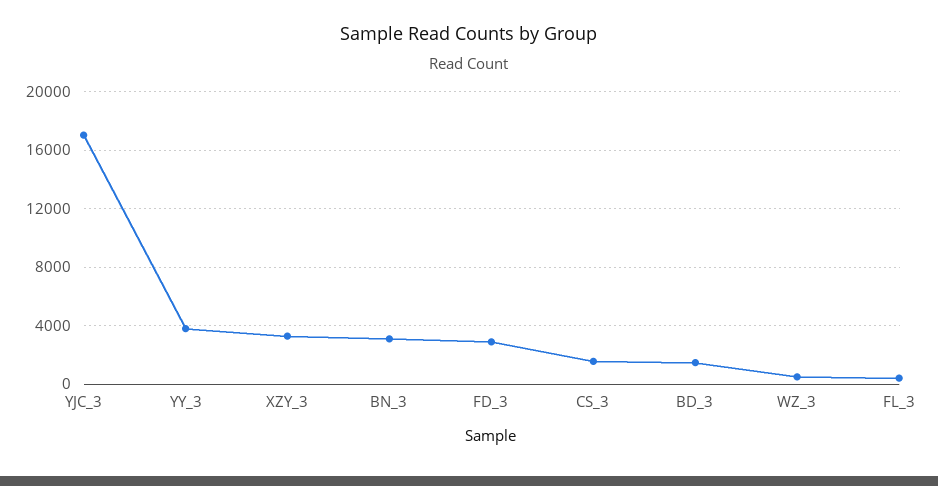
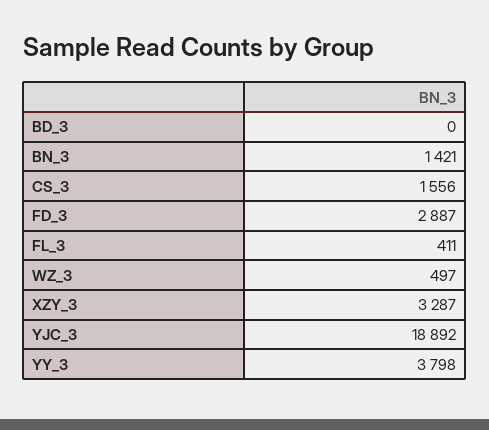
YJC_3: 17000 -> 18892
BN_3: 3000 -> 1421
BD_3: 1500 -> 0

